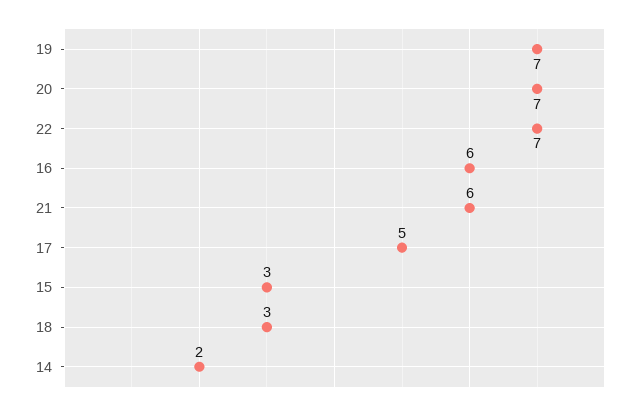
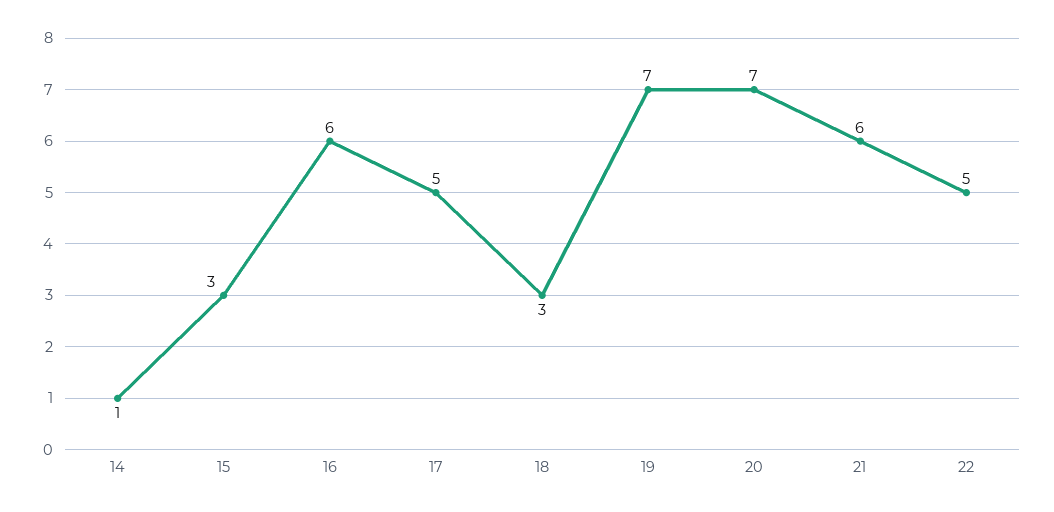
22: 7 -> 5
14: 2 -> 1

